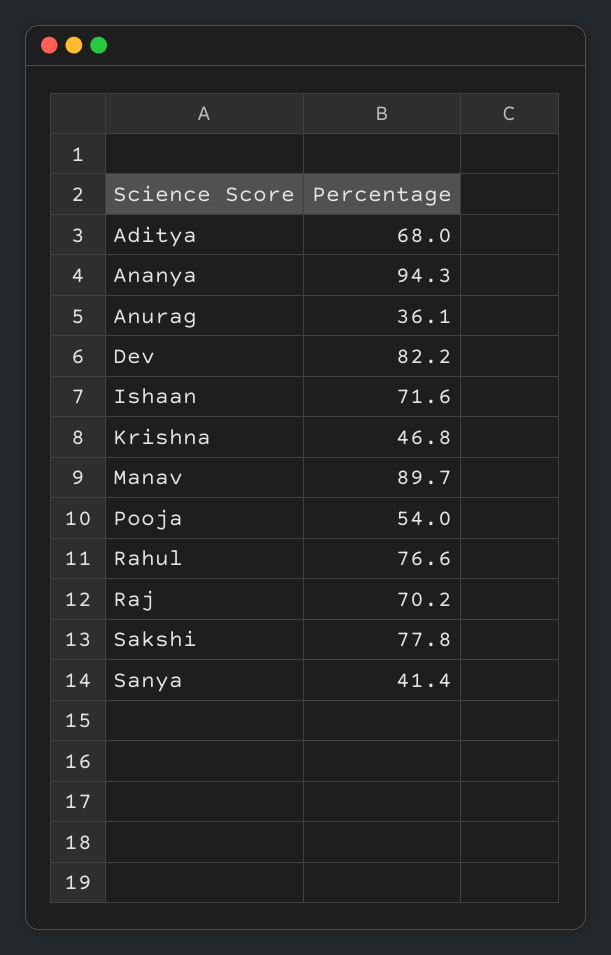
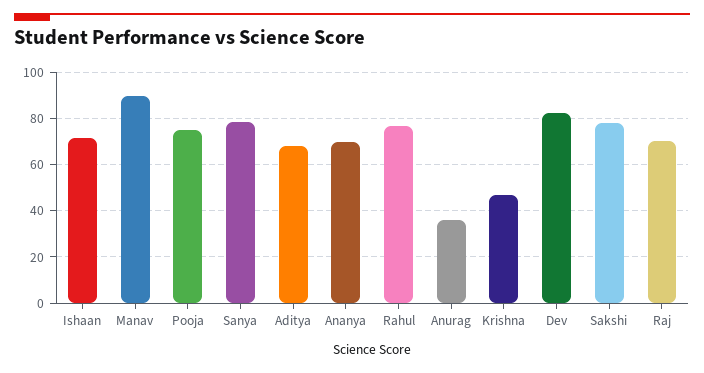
Ananya: 94.3 -> 70
Pooja: 54 -> 75
Sanya: 41.4 -> 80

